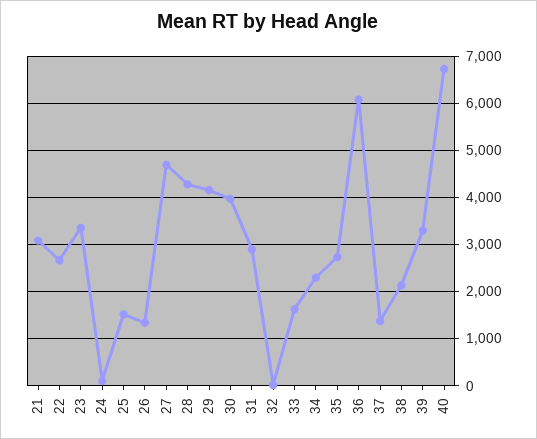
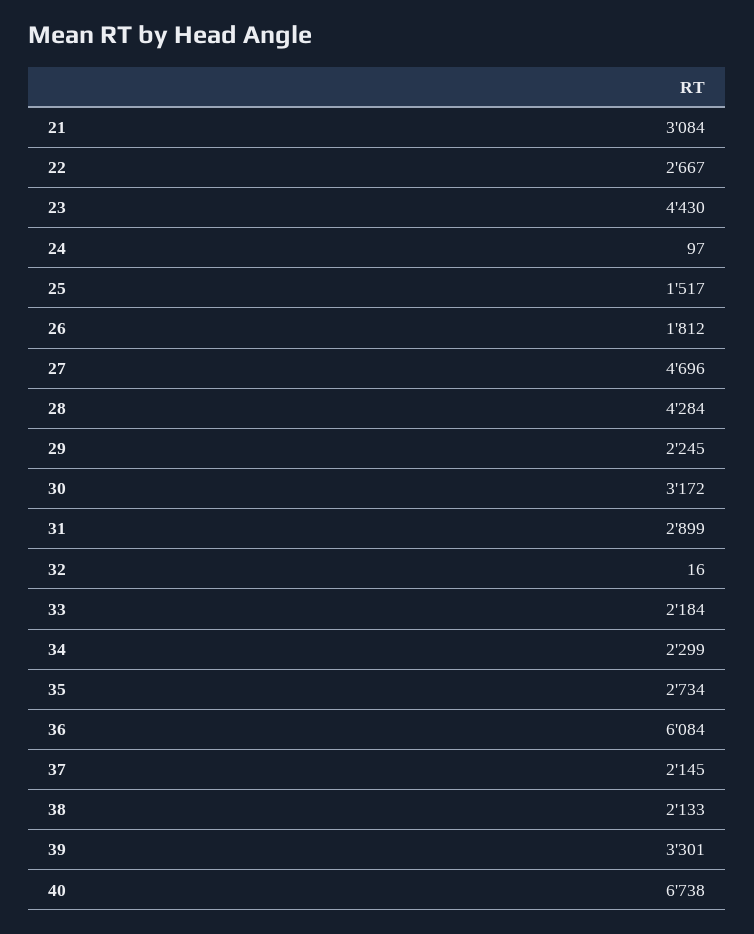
23: 3400 -> 4430
26: 1400 -> 1812
29: 4200 -> 2245
30: 4000 -> 3172
33: 1600 -> 2184
37: 1400 -> 2145

